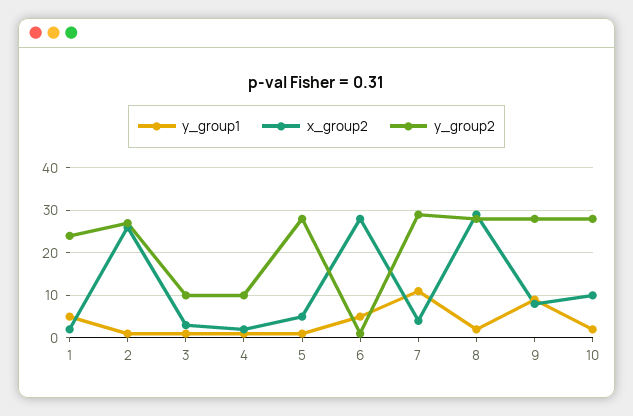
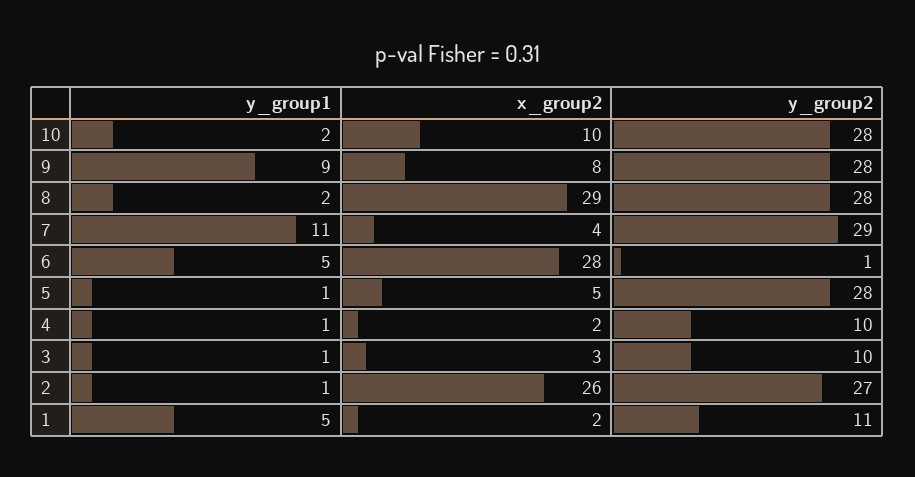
y_group2, 1: 25 -> 11

